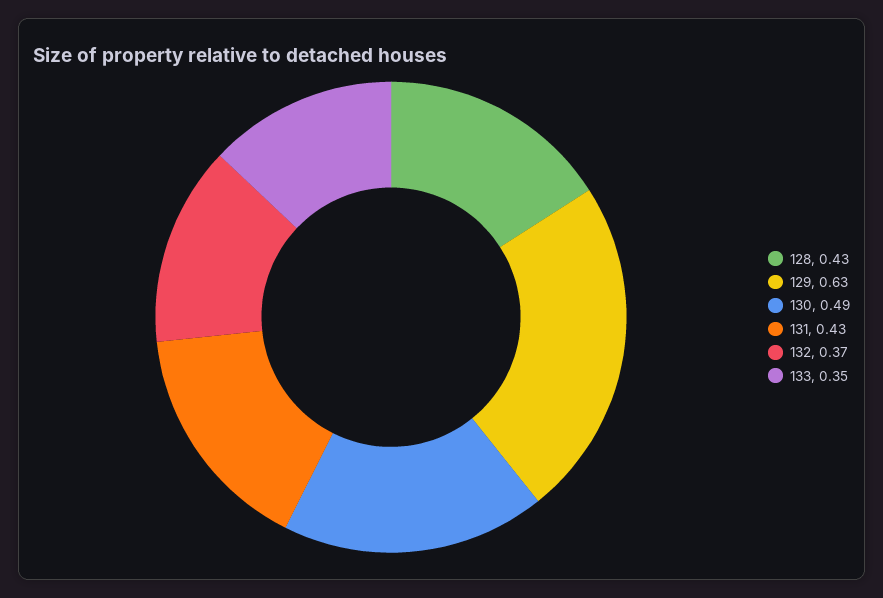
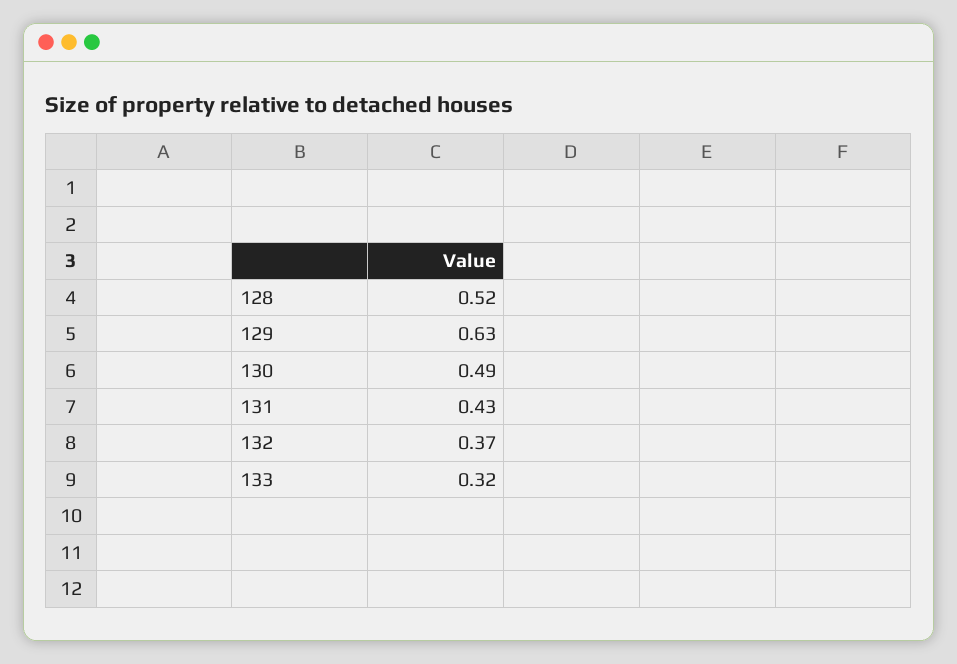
128: 0.43 -> 0.52
133: 0.35 -> 0.32

